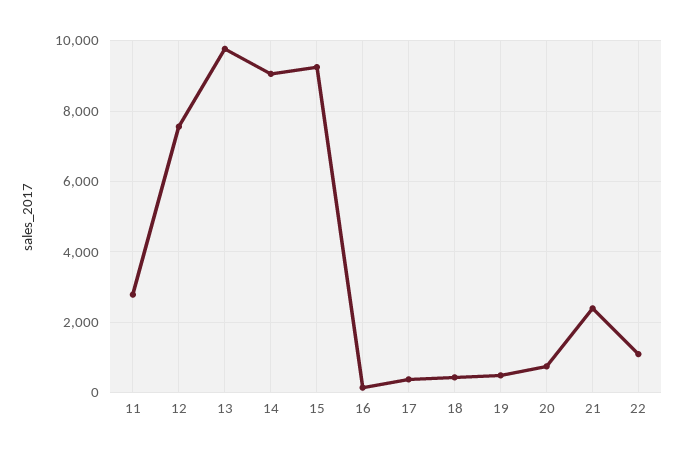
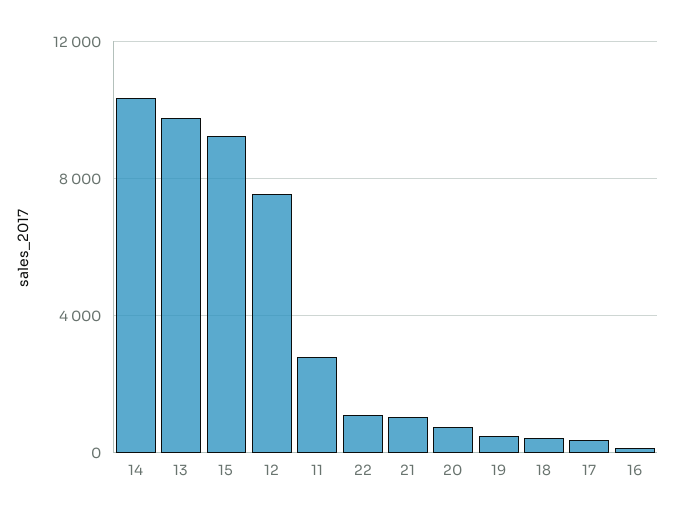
14: 9000 -> 10500
21: 2400 -> 1000

